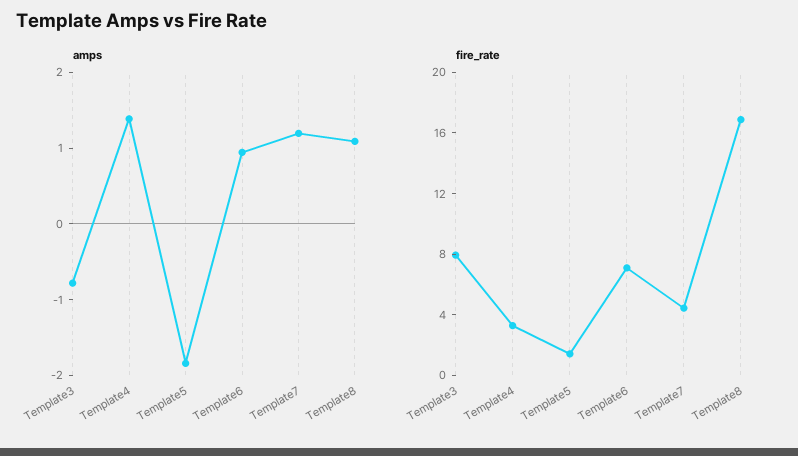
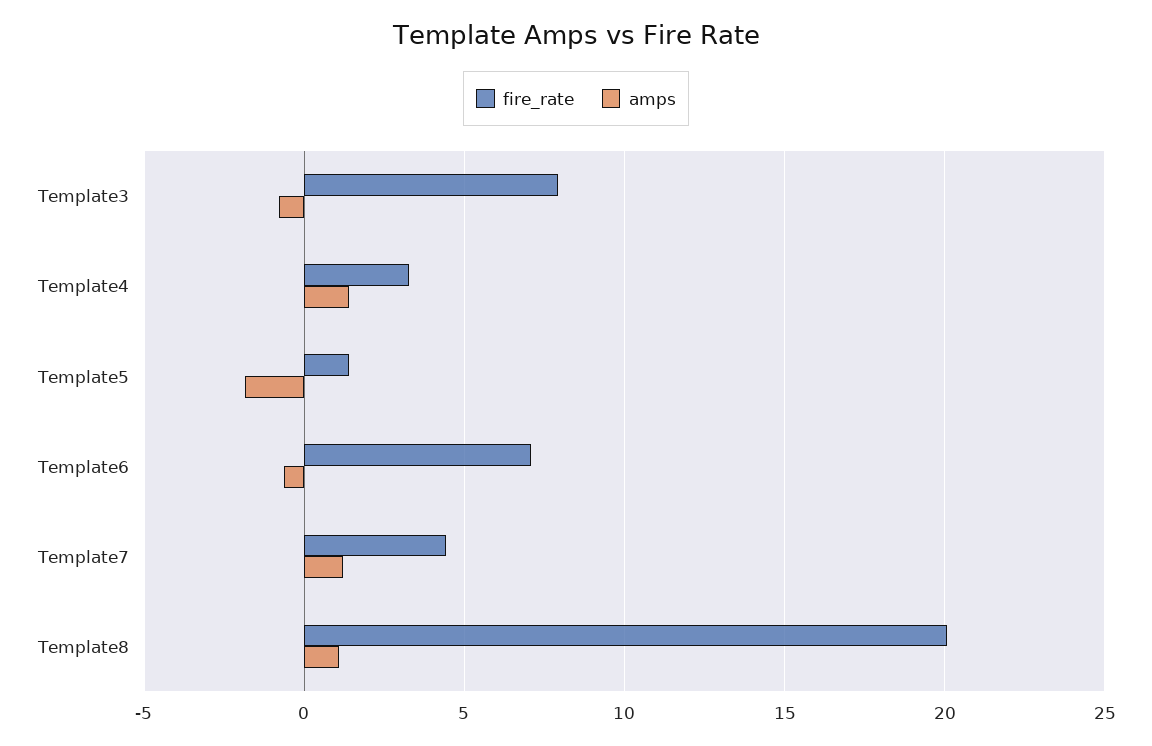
amps, Template6: 1 -> -0.5
fire_rate, Template8: 17 -> 20

